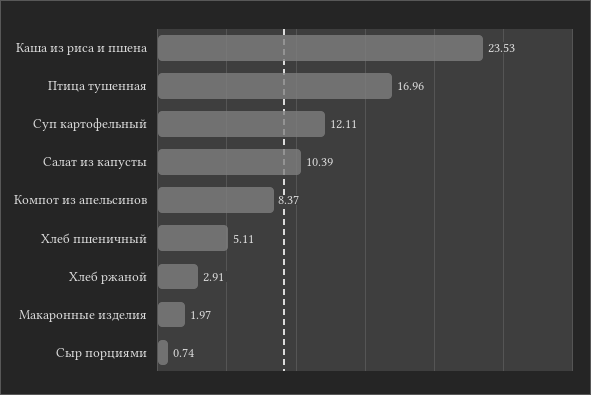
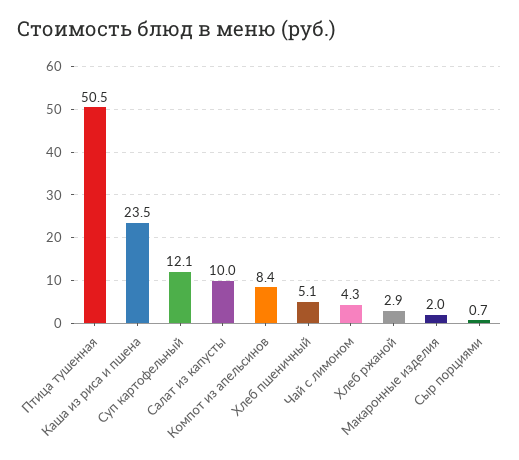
Птица тушенная: 16.96 -> 50.5
Салат из капусты: 10.39 -> 10
Чай с лимоном: none -> 4.3

